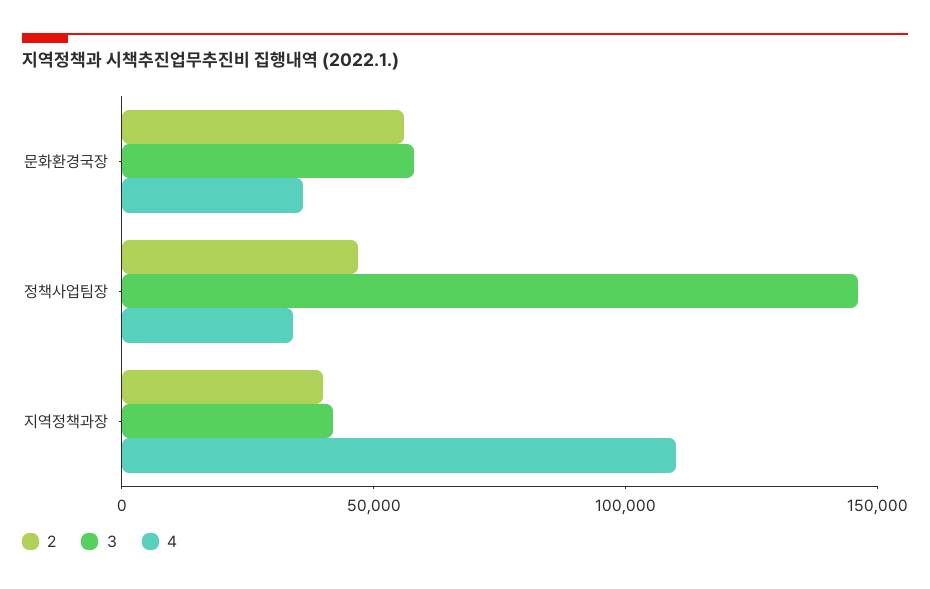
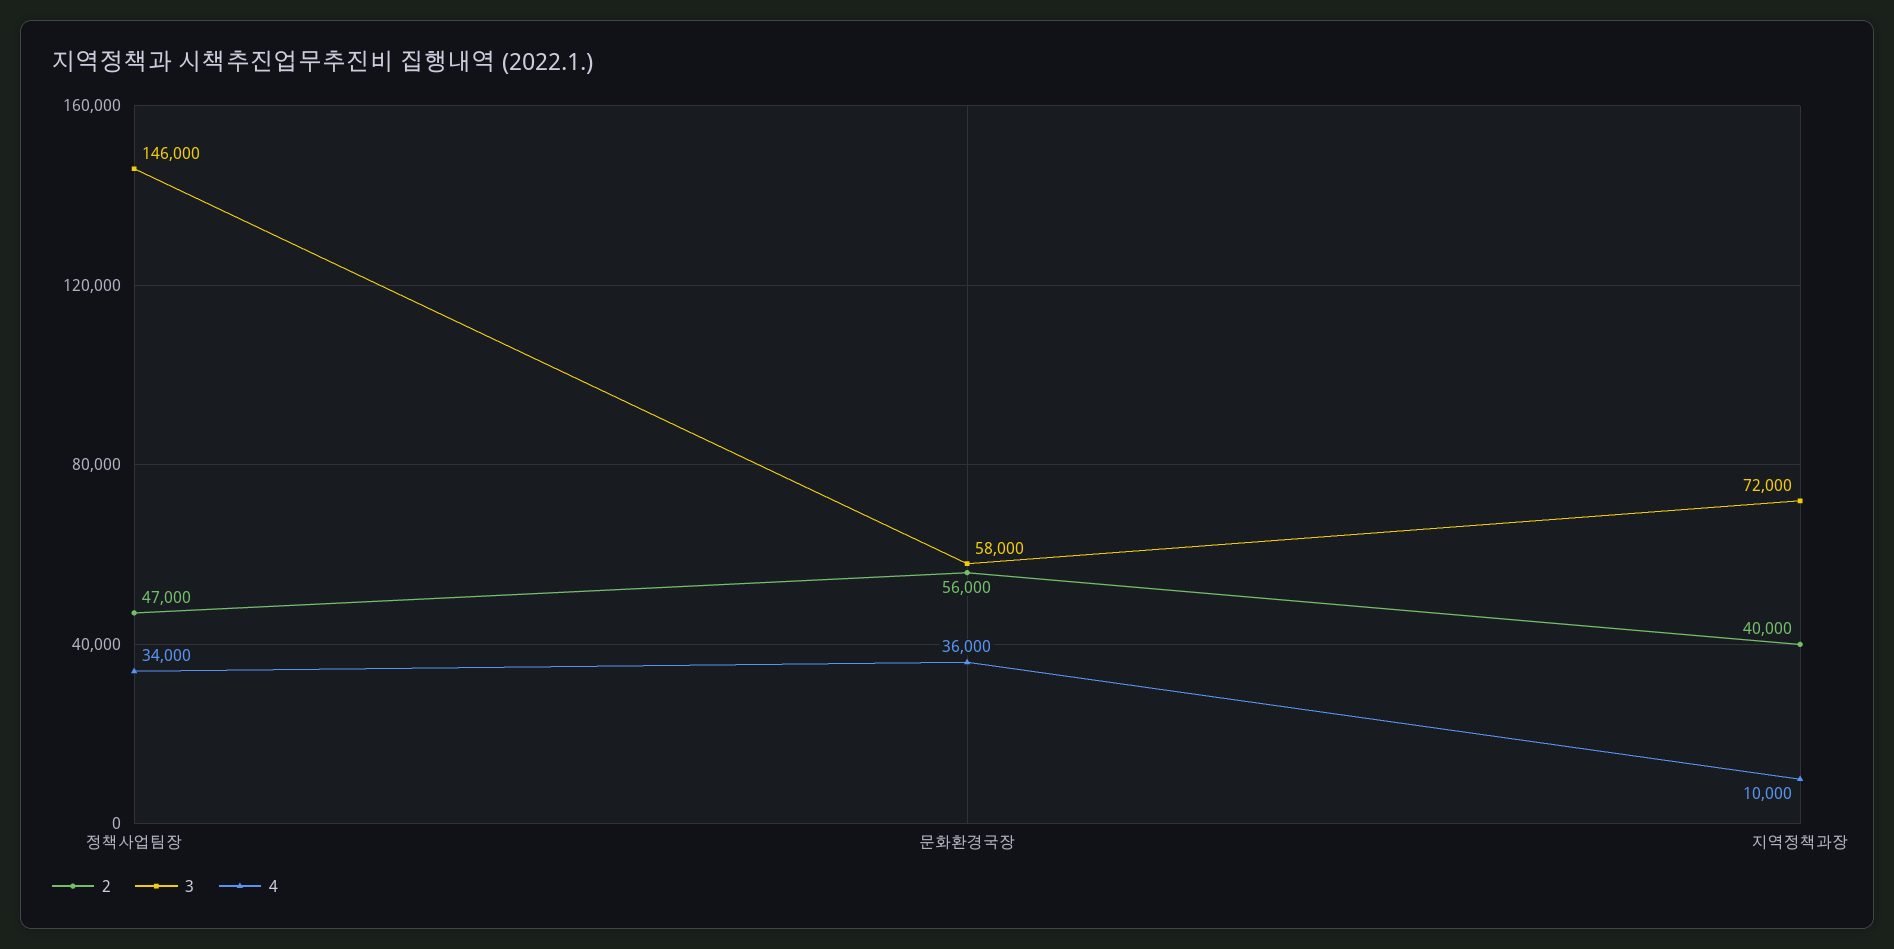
3, 지역정책과장: 40000 -> 72000
4, 지역정책과장: 110000 -> 10000

